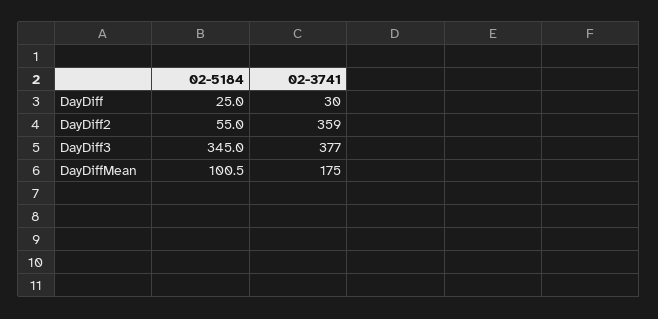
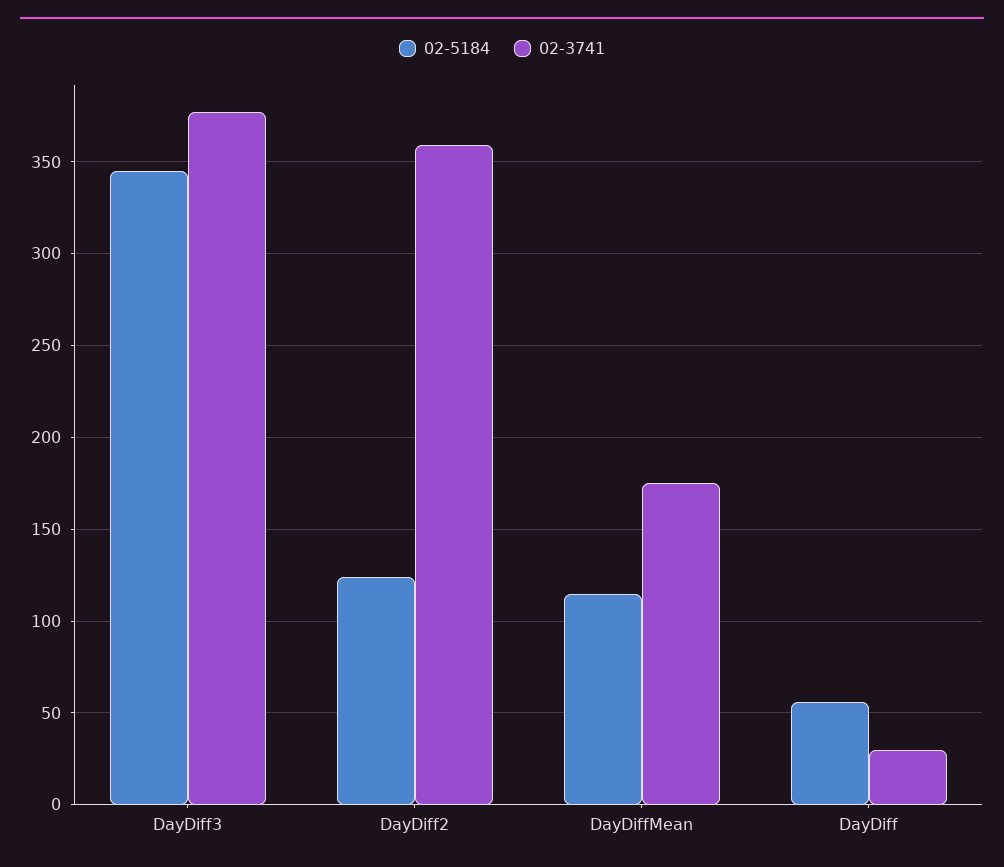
02-5184, DayDiff: 25 -> 55
02-5184, DayDiff2: 55 -> 125
02-5184, DayDiffMean: 100.5 -> 115

